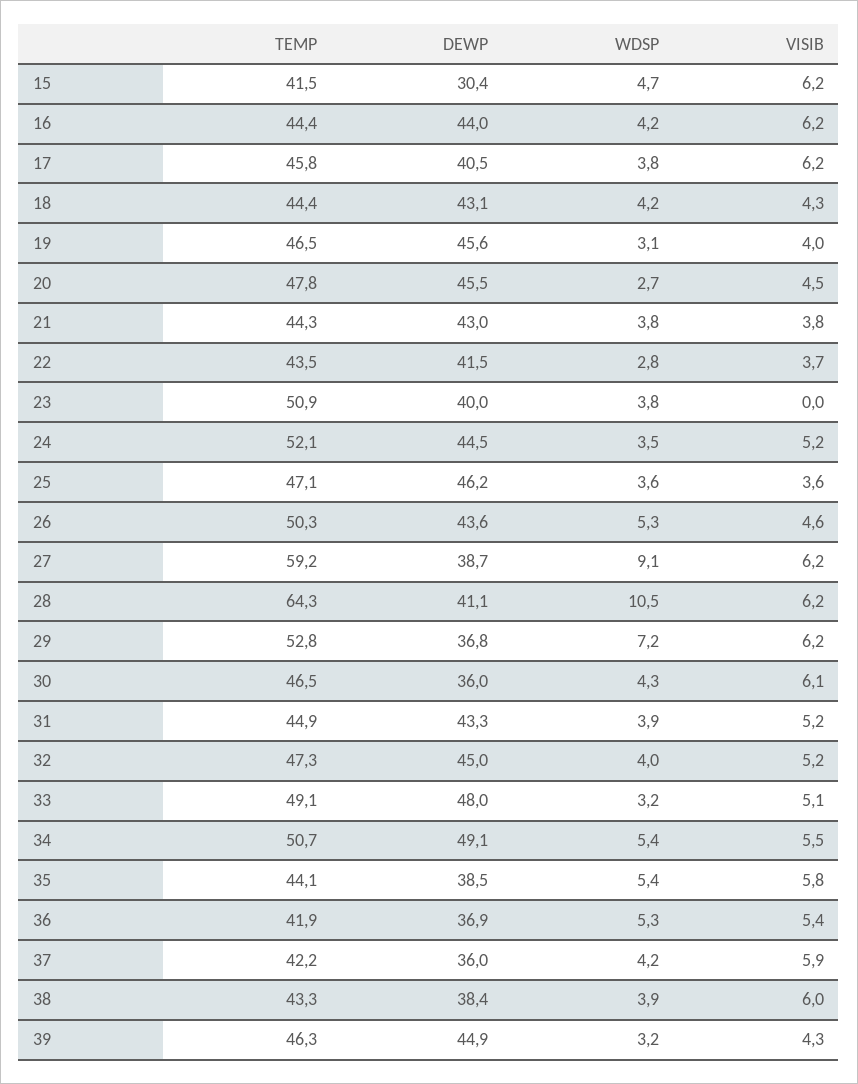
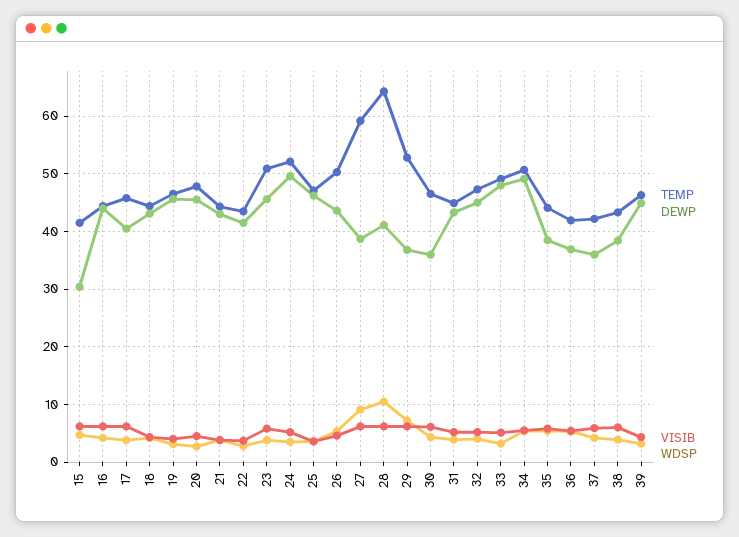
DEWP, 23: 40 -> 46
VISIB, 23: 0 -> 6
DEWP, 24: 44.5 -> 50

